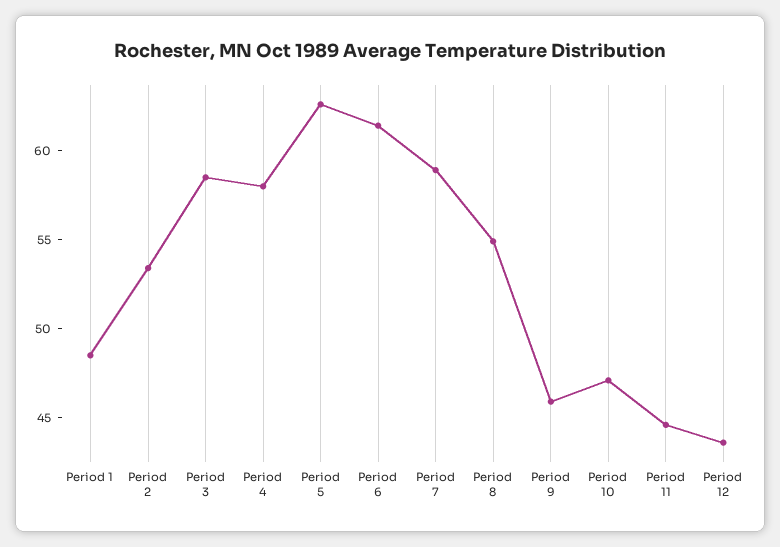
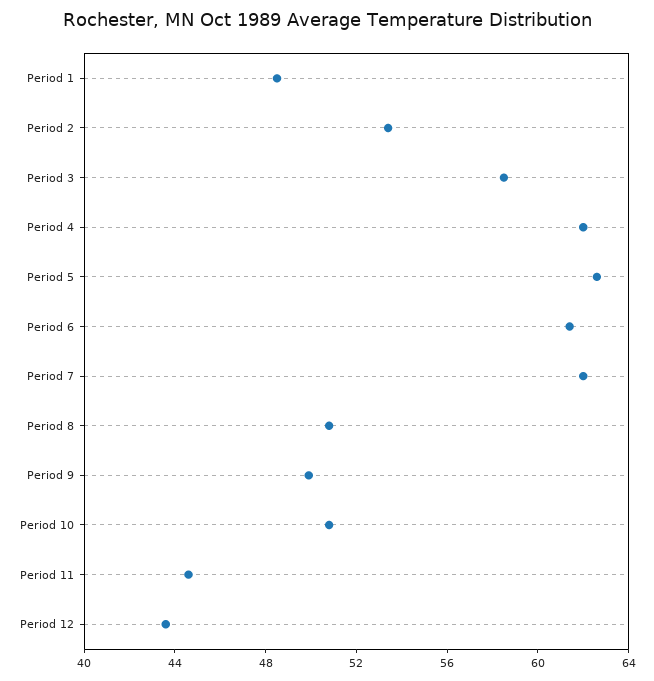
Period 4: 58 -> 62
Period 7: 59 -> 62
Period 8: 55 -> 51
Period 9: 46 -> 50
Period 10: 47 -> 51

